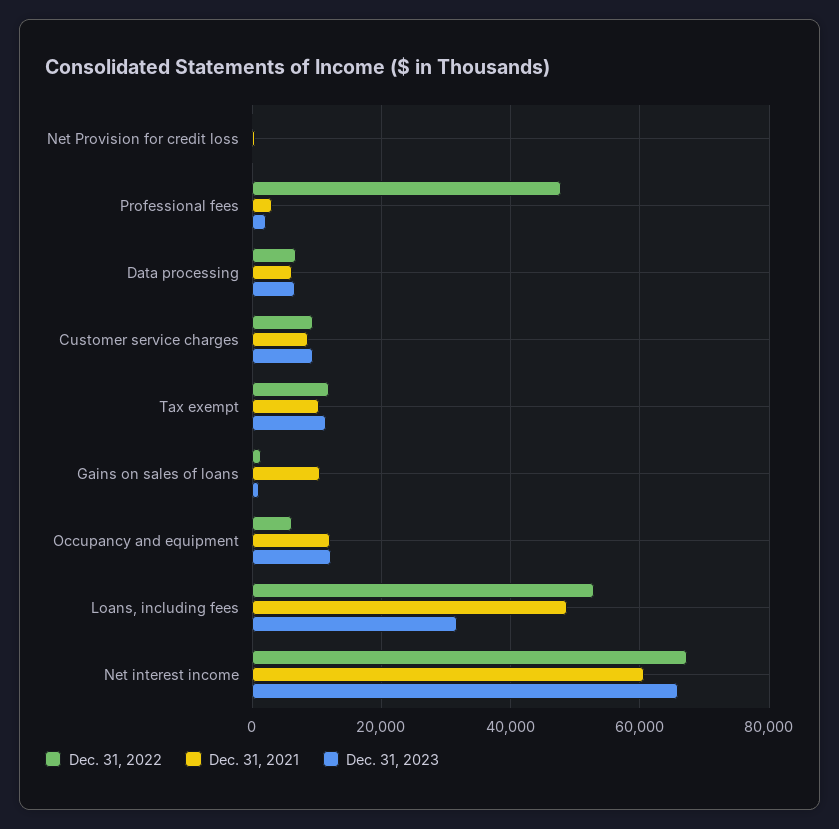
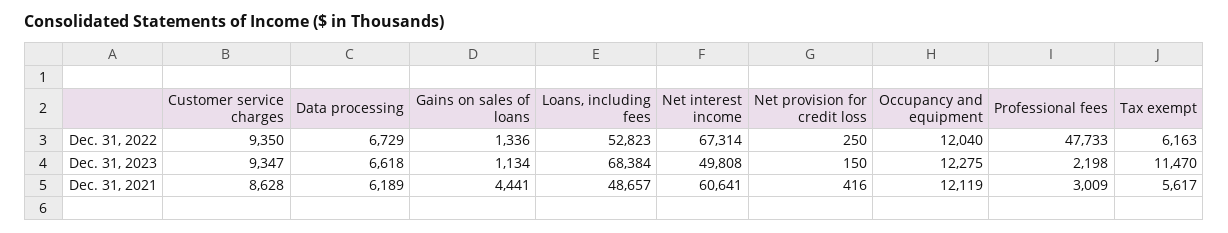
Dec. 31, 2022, Tax exempt: 12000 -> 6163
Dec. 31, 2021, Tax exempt: 10000 -> 5617
Dec. 31, 2021, Gains on sales of loans: 10000 -> 4441
Dec. 31, 2022, Occupancy and equipment: 6000 -> 12040
Dec. 31, 2023, Loans, including fees: 32000 -> 68384
Dec. 31, 2023, Net interest income: 66000 -> 49808

